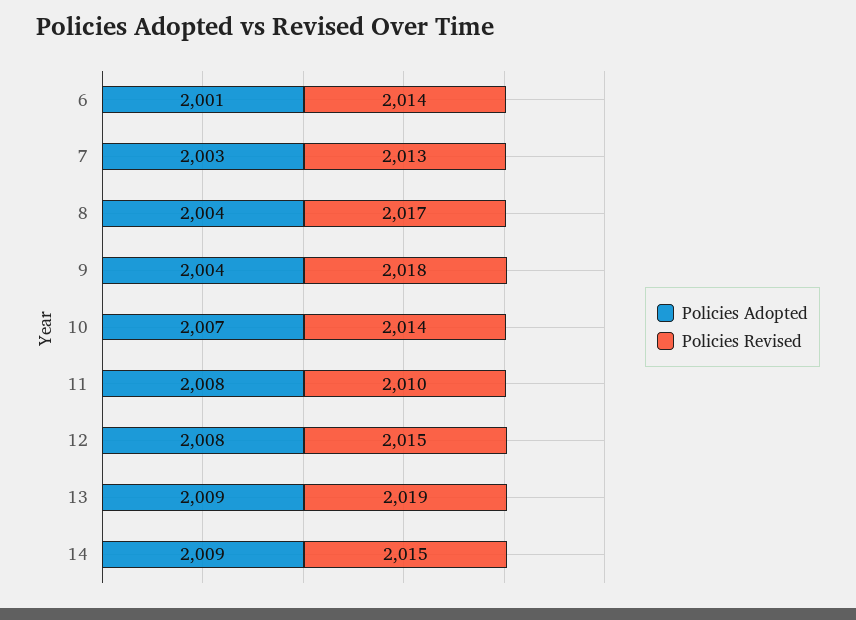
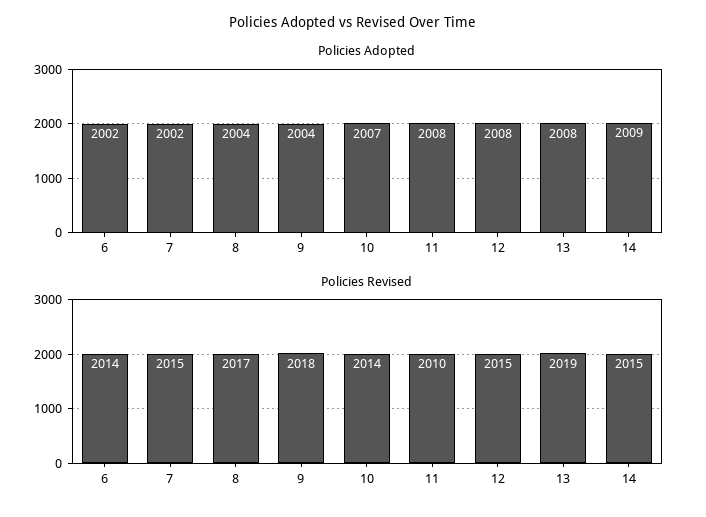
Policies Adopted, 6: 2001 -> 2002
Policies Adopted, 7: 2003 -> 2002
Policies Revised, 7: 2013 -> 2015
Policies Adopted, 13: 2009 -> 2008

